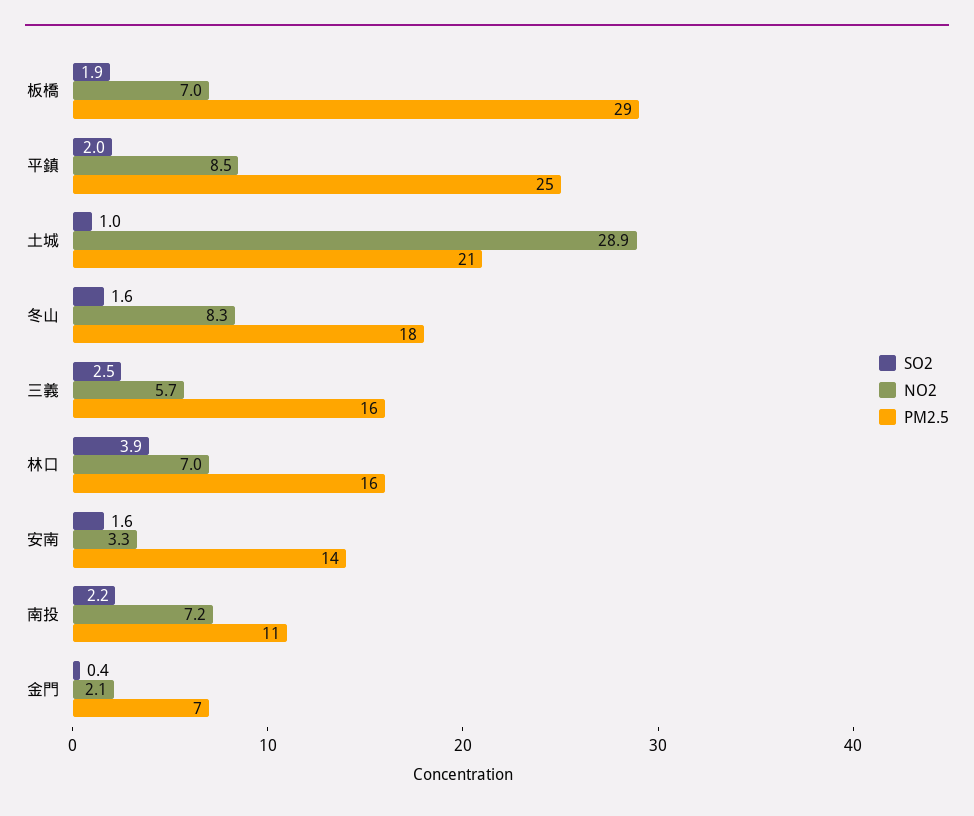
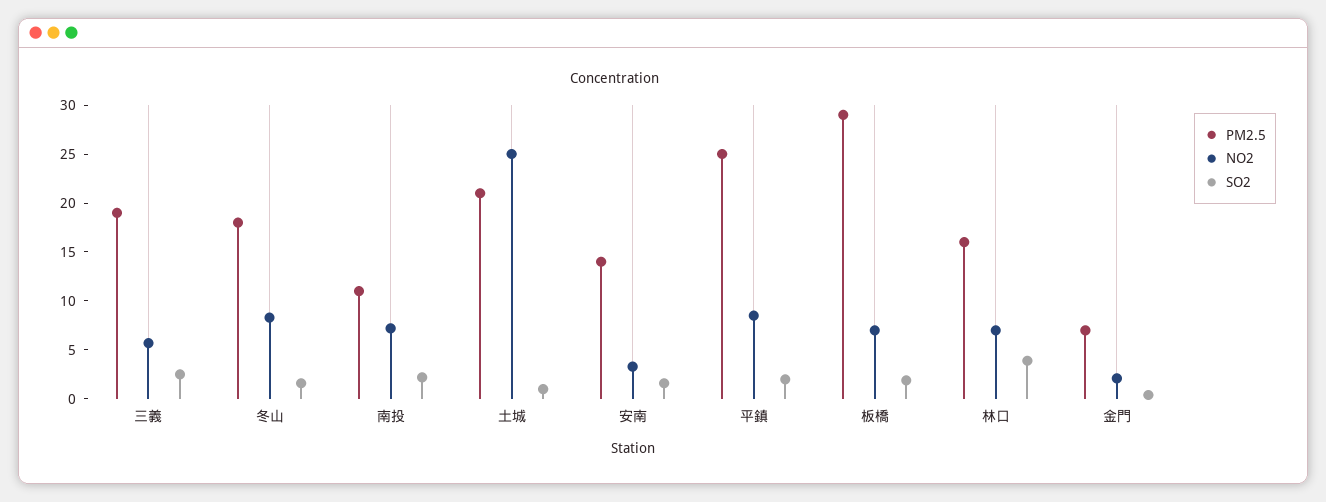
NO2, 土城: 28.9 -> 25
PM2.5, 三義: 16 -> 19

